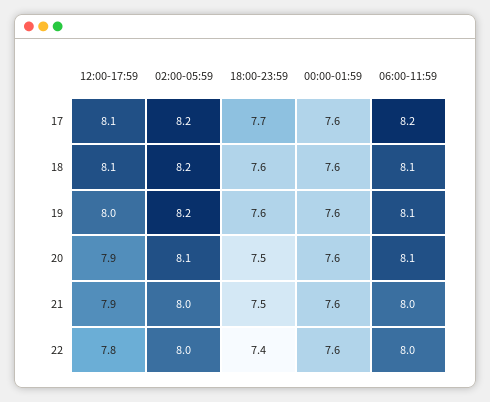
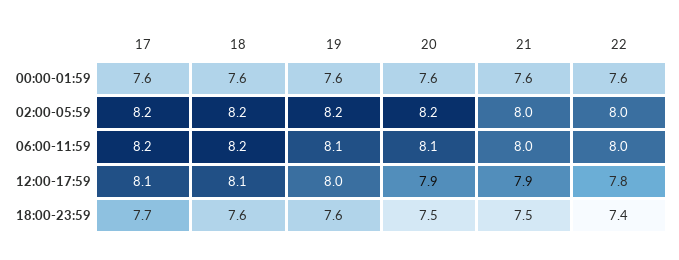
06:00-11:59, 18: 8.1 -> 8.2
02:00-05:59, 20: 8.1 -> 8.2

